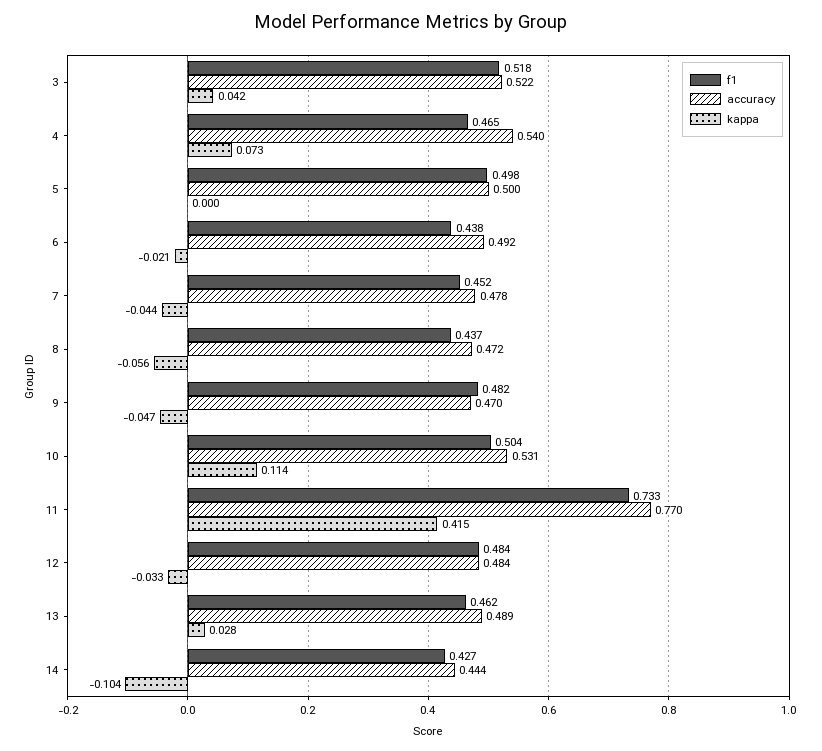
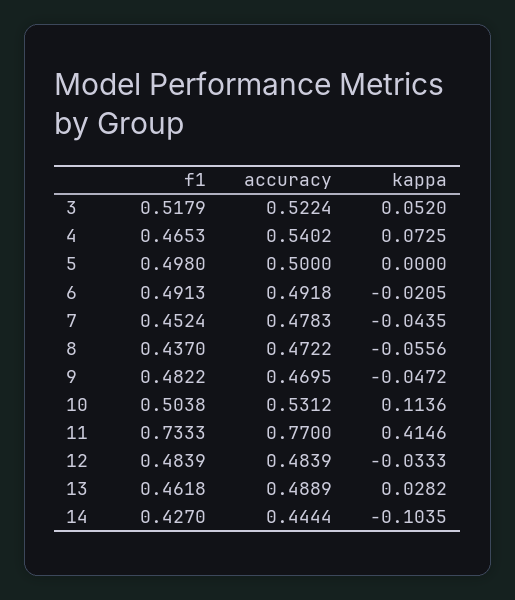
kappa, 3: 0.042 -> 0.052
f1, 6: 0.438 -> 0.4913

